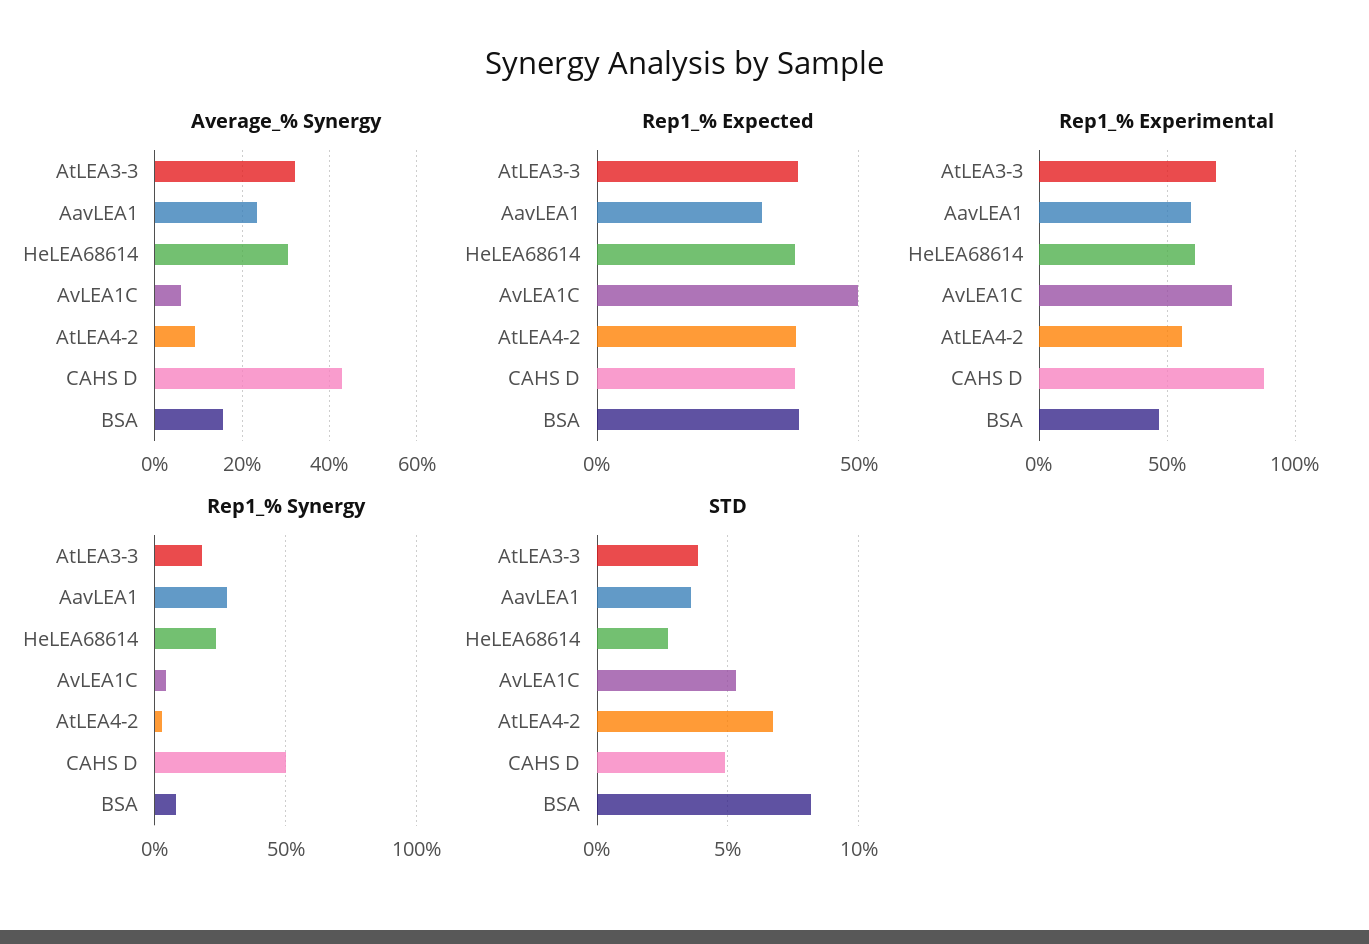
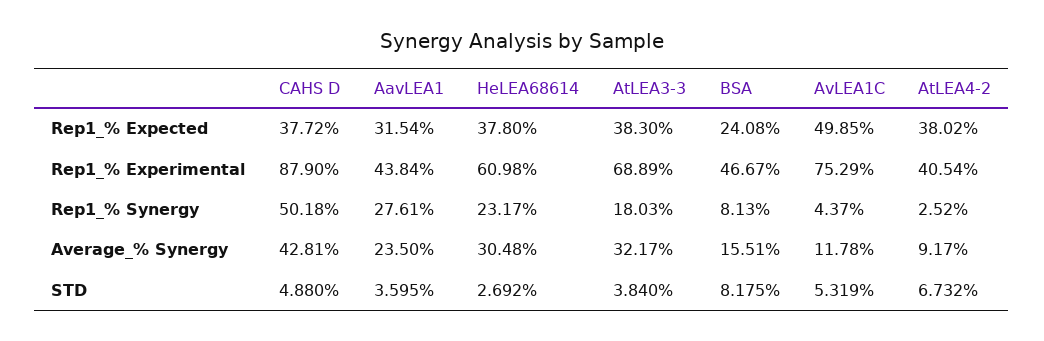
Average_% Synergy, AvLEA1C: 6 -> 11.78
Rep1_% Expected, BSA: 40 -> 24.08
Rep1_% Experimental, AavLEA1: 60 -> 43.84
Rep1_% Experimental, AtLEA4-2: 55 -> 40.54

